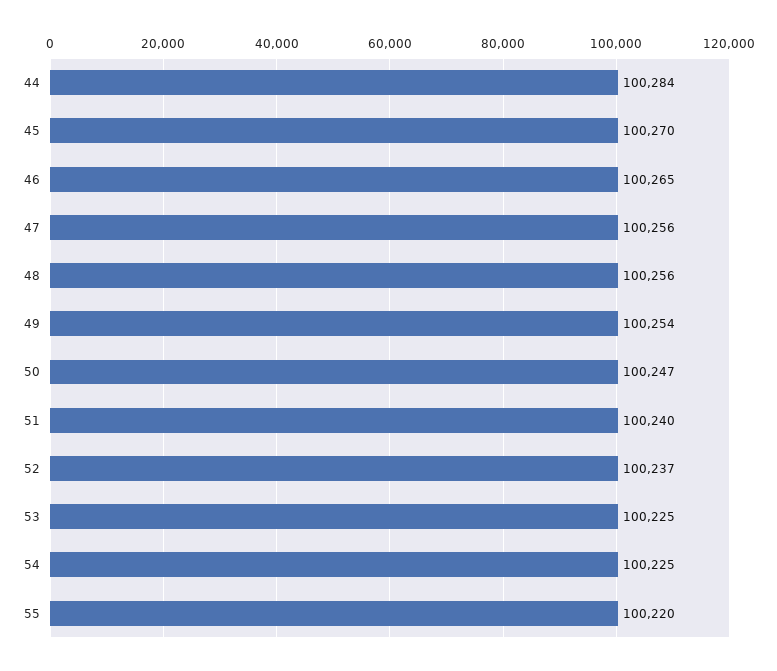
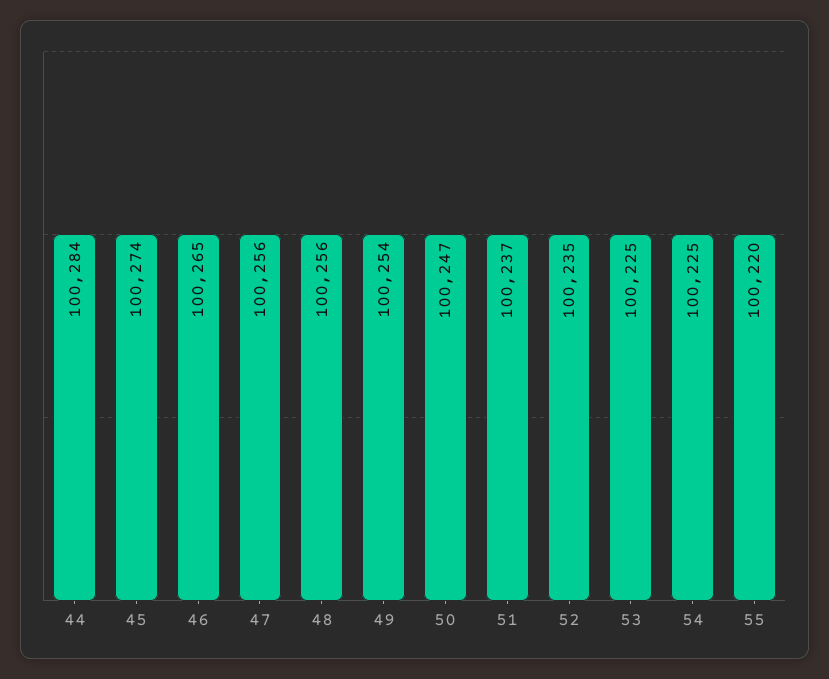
45: 100270 -> 100274
51: 100240 -> 100237
52: 100237 -> 100235

